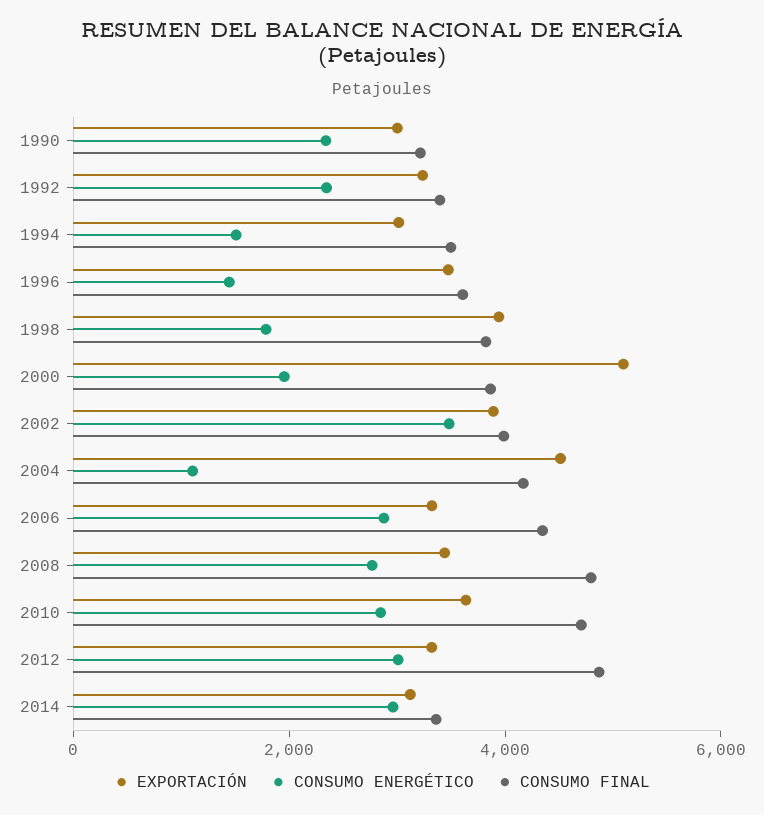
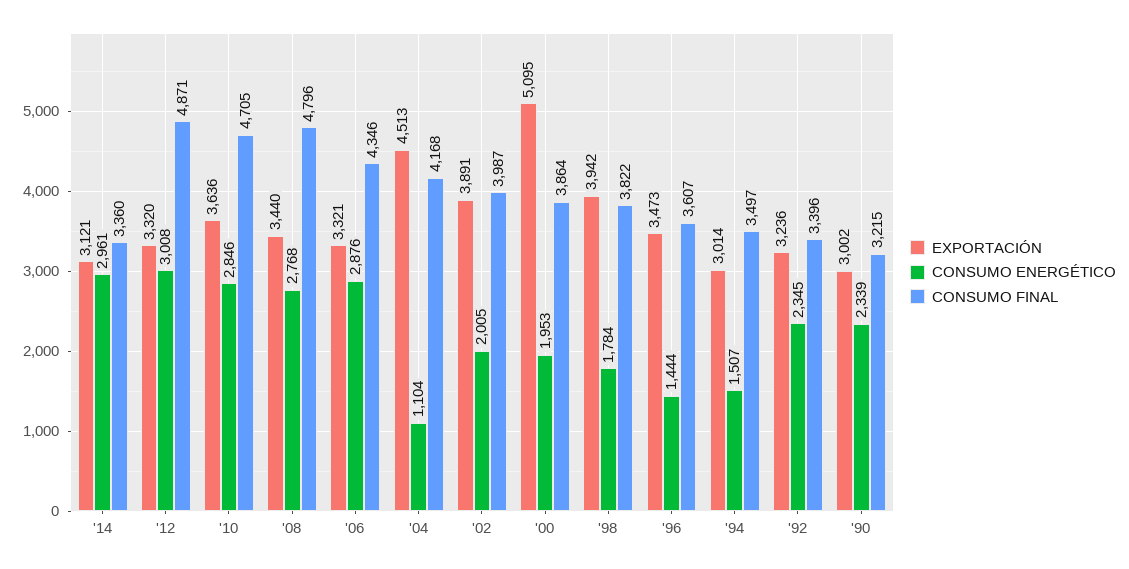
CONSUMO ENERGÉTICO, 2002: 3500 -> 2005

